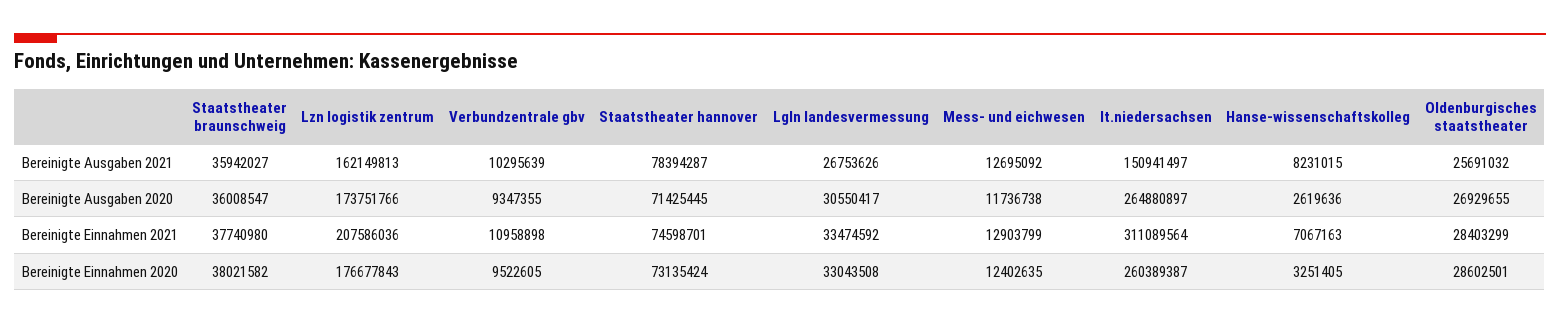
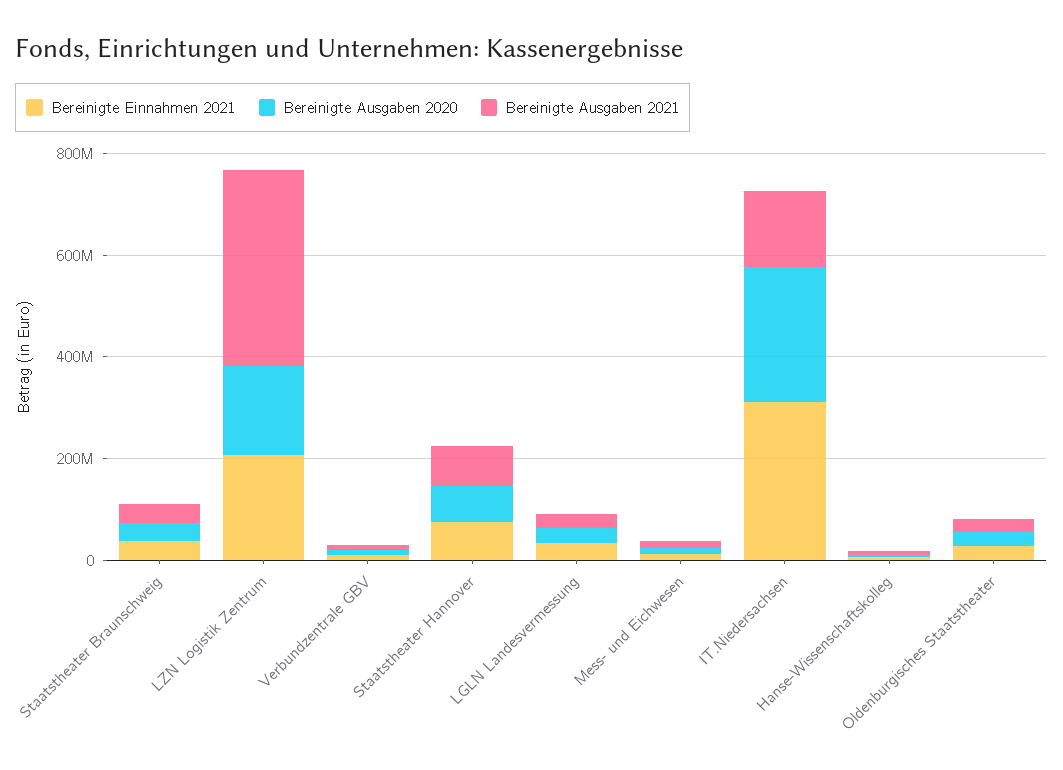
Bereinigte Ausgaben 2021, Lzn logistik zentrum: 162149813 -> 400000000
Bereinigte Einnahmen 2020, Staatstheater braunschweig: 38021582 -> none
Bereinigte Einnahmen 2020, Lzn logistik zentrum: 176677843 -> none
Bereinigte Einnahmen 2020, Verbundzentrale gbv: 9522605 -> none
Bereinigte Einnahmen 2020, Staatstheater hannover: 73135424 -> none
Bereinigte Einnahmen 2020, Lgln landesvermessung: 33043508 -> none
Bereinigte Einnahmen 2020, Mess- und eichwesen: 12402635 -> none
Bereinigte Einnahmen 2020, It.niedersachsen: 260389387 -> none
Bereinigte Einnahmen 2020, Hanse-wissenschaftskolleg: 3251405 -> none
Bereinigte Einnahmen 2020, Oldenburgisches staatstheater: 28602501 -> none

